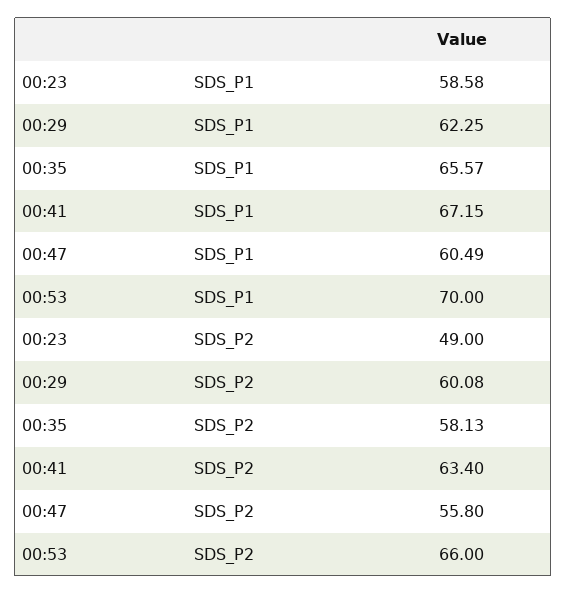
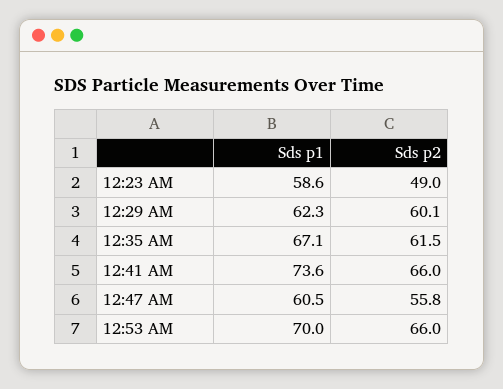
00:35, SDS_P1: 65.57 -> 67.1
00:41, SDS_P1: 67.15 -> 73.6
00:35, SDS_P2: 58.13 -> 61.5
00:41, SDS_P2: 63.4 -> 66

